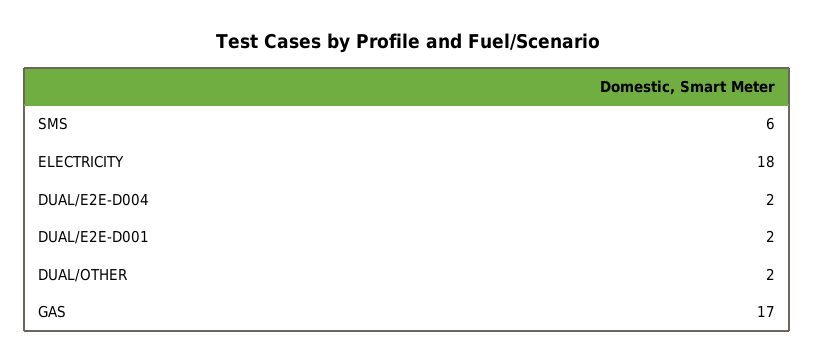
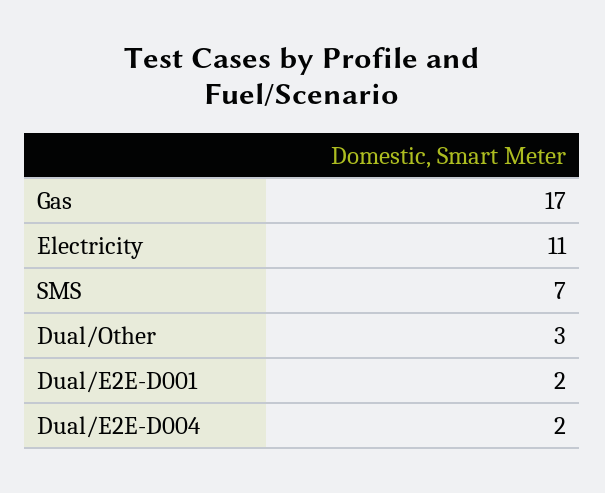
SMS: 6 -> 7
ELECTRICITY: 18 -> 11
DUAL/OTHER: 2 -> 3

